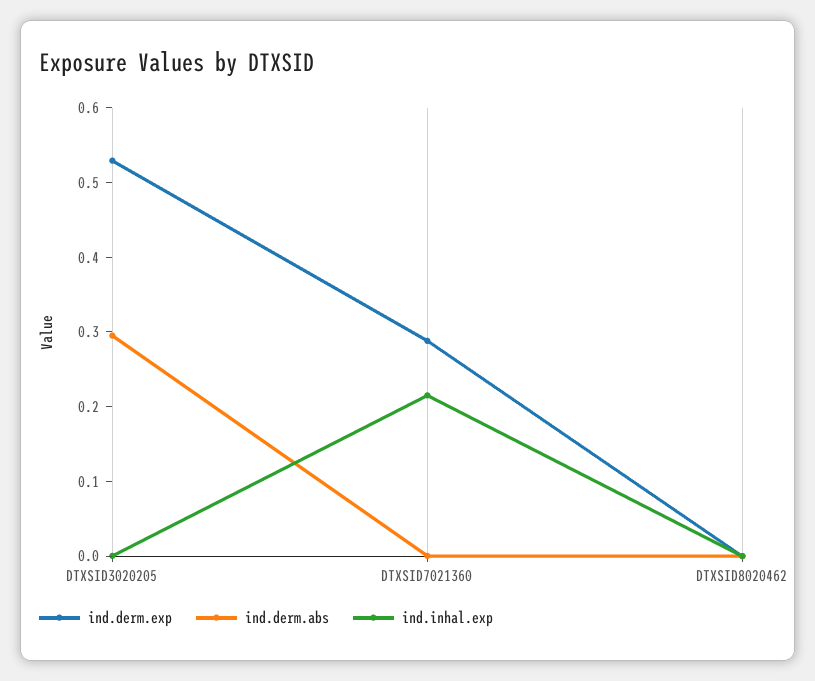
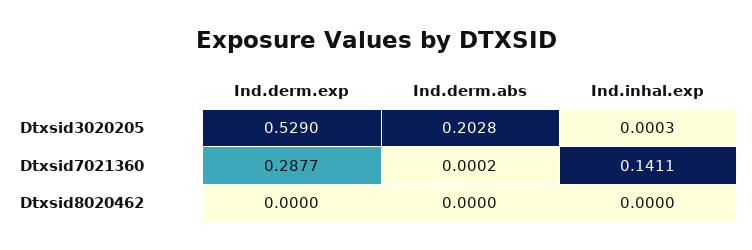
ind.derm.abs, DTXSID3020205: 0.3 -> 0.2028
ind.inhal.exp, DTXSID7021360: 0.22 -> 0.1411

